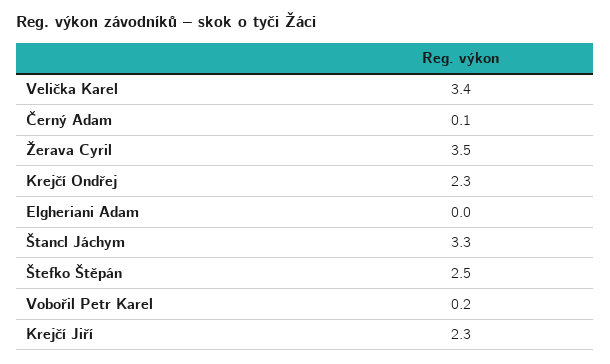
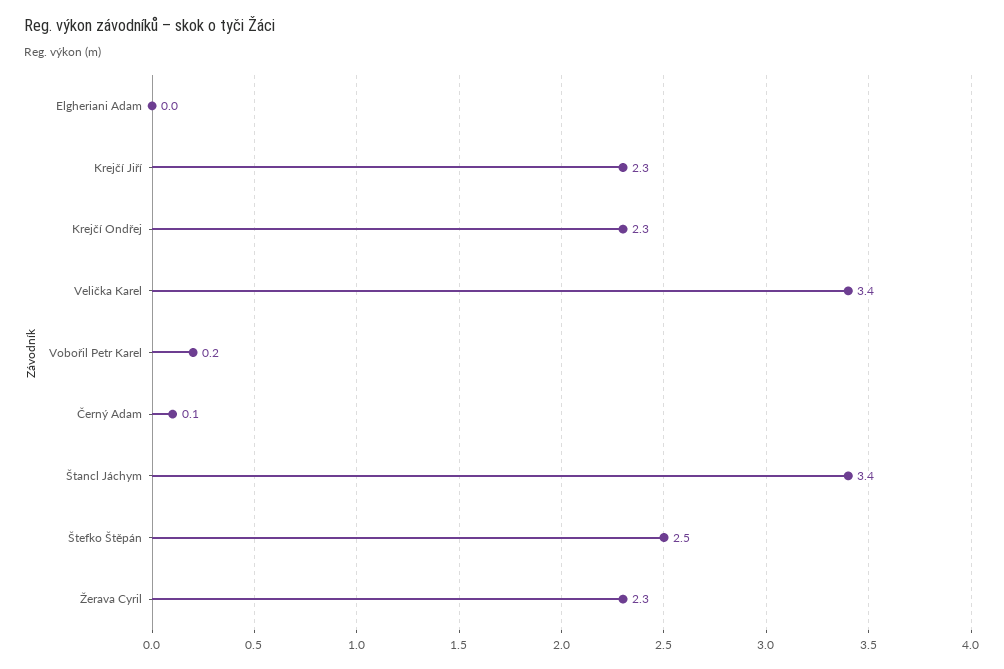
Žerava Cyril: 3.5 -> 2.3
Štancl Jáchym: 3.3 -> 3.4

